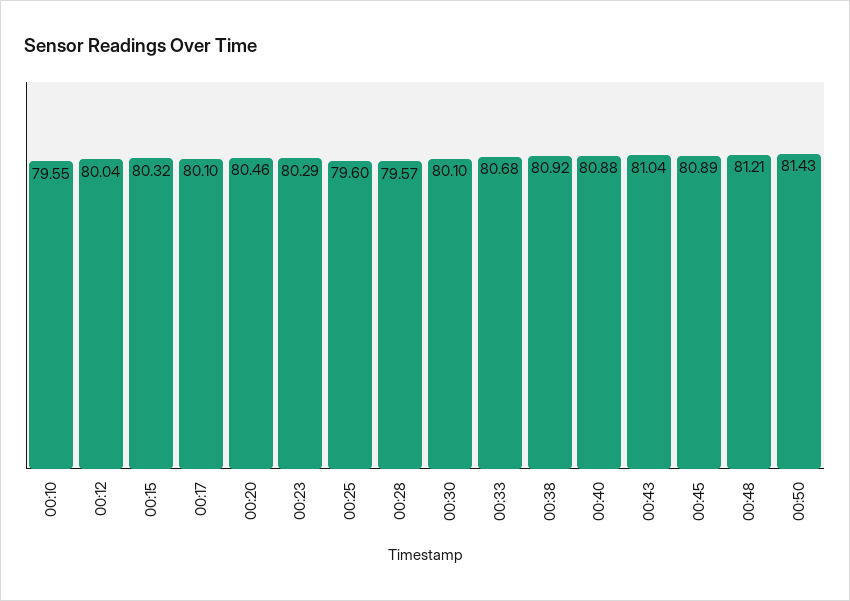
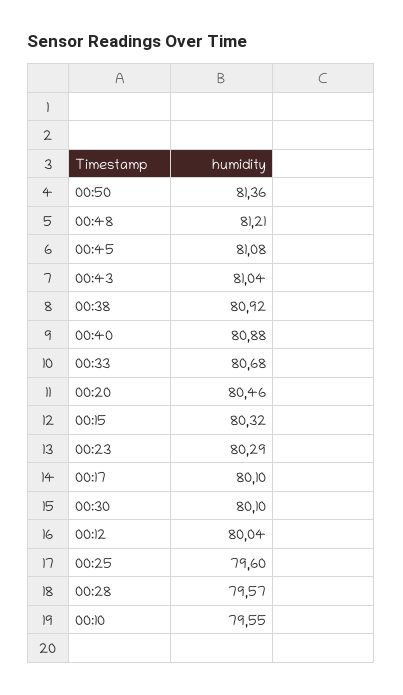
00:45: 80.89 -> 81.08
00:50: 81.43 -> 81.36

